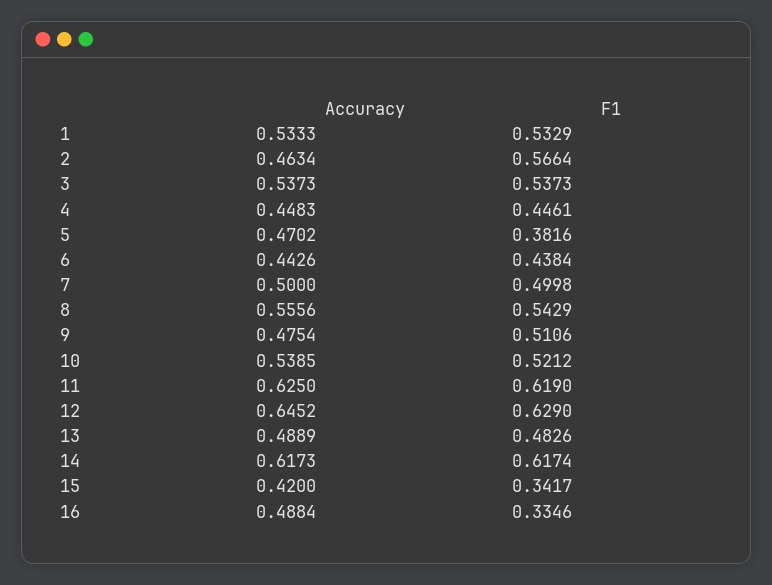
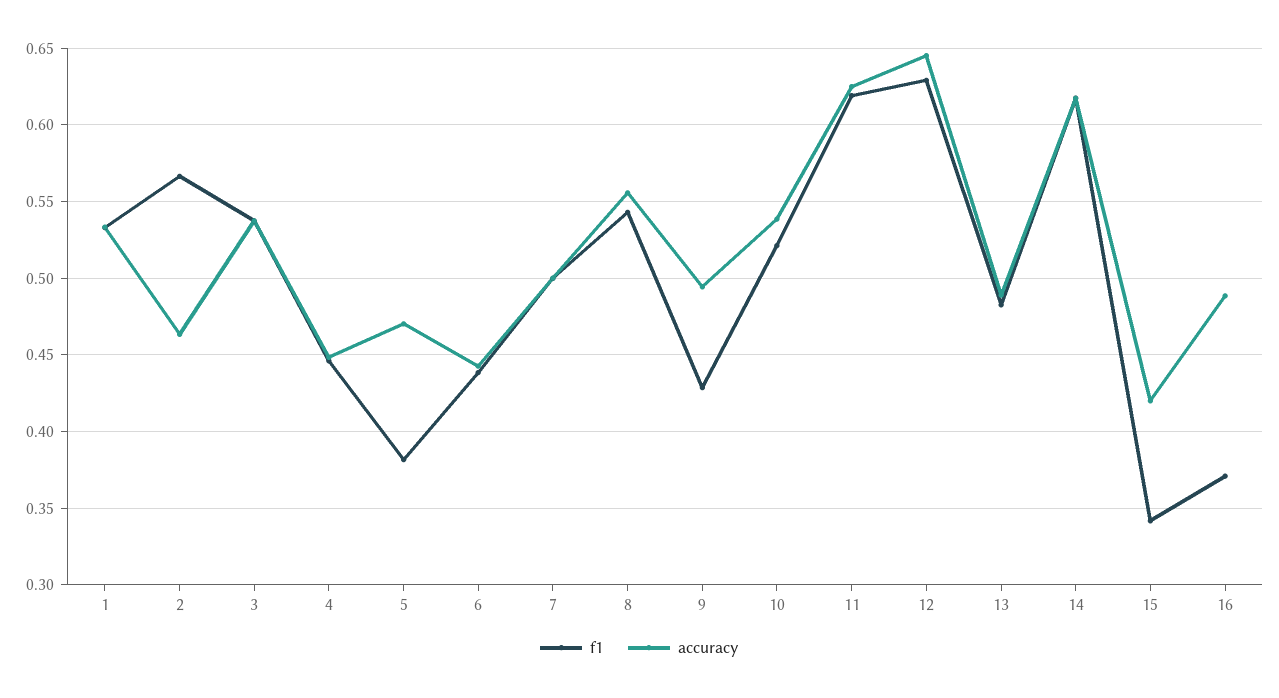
Accuracy, 9: 0.4754 -> 0.495
F1, 9: 0.5106 -> 0.43
F1, 16: 0.3346 -> 0.37

